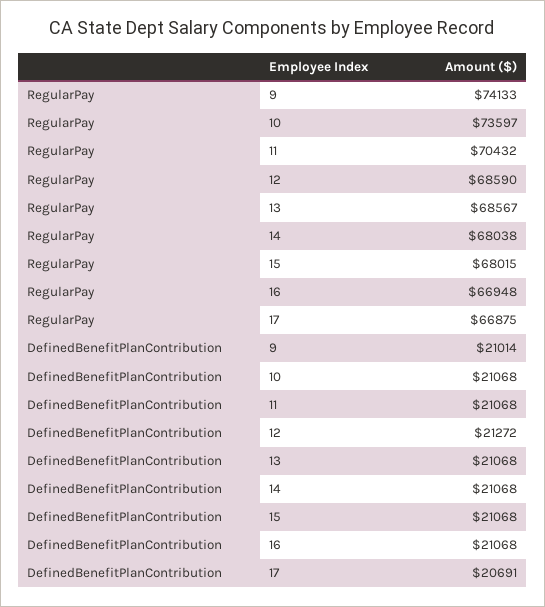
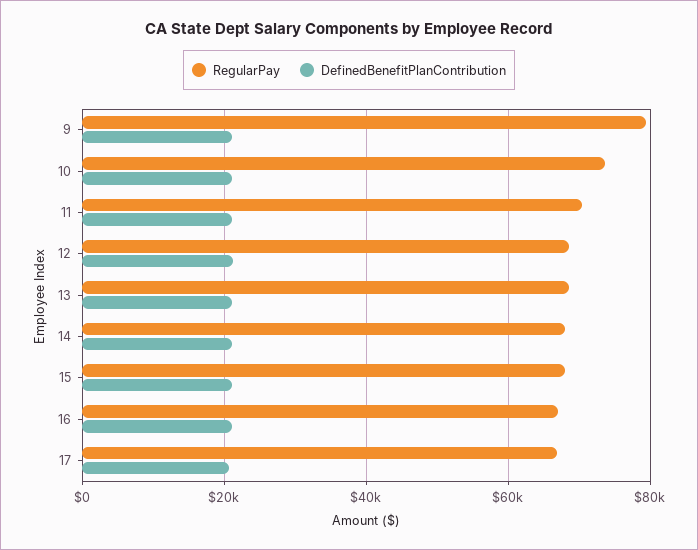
RegularPay, 9: 74133 -> 80000

